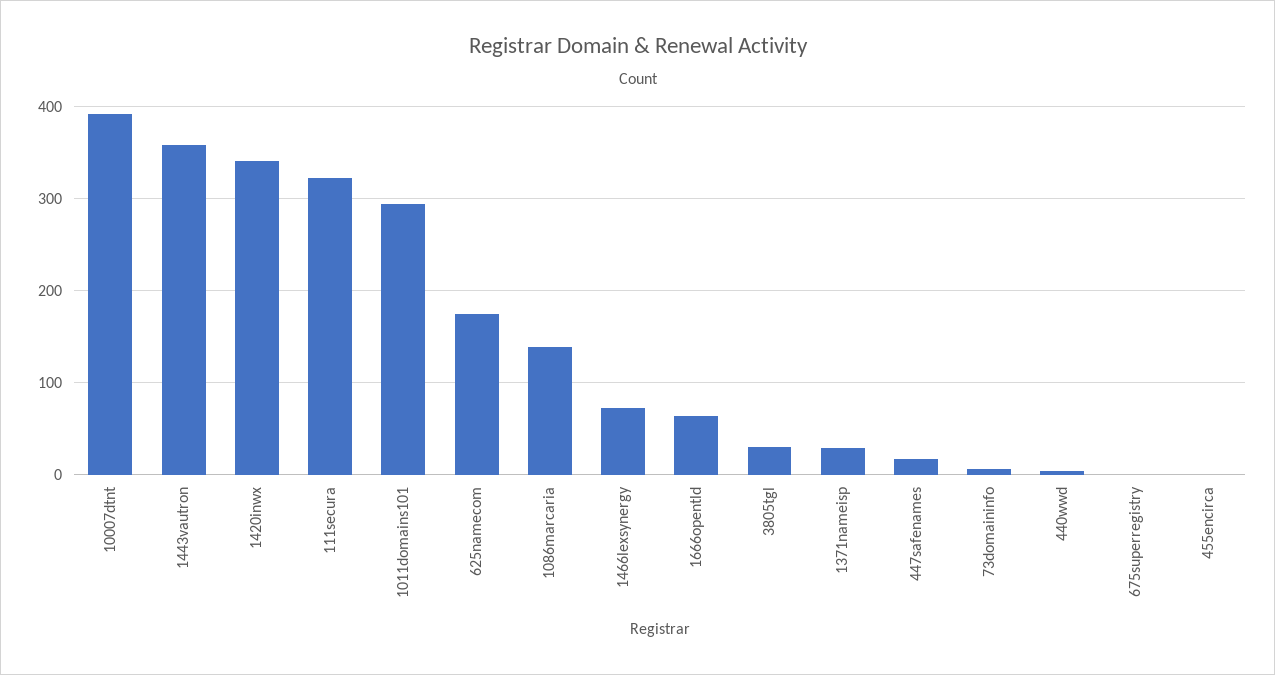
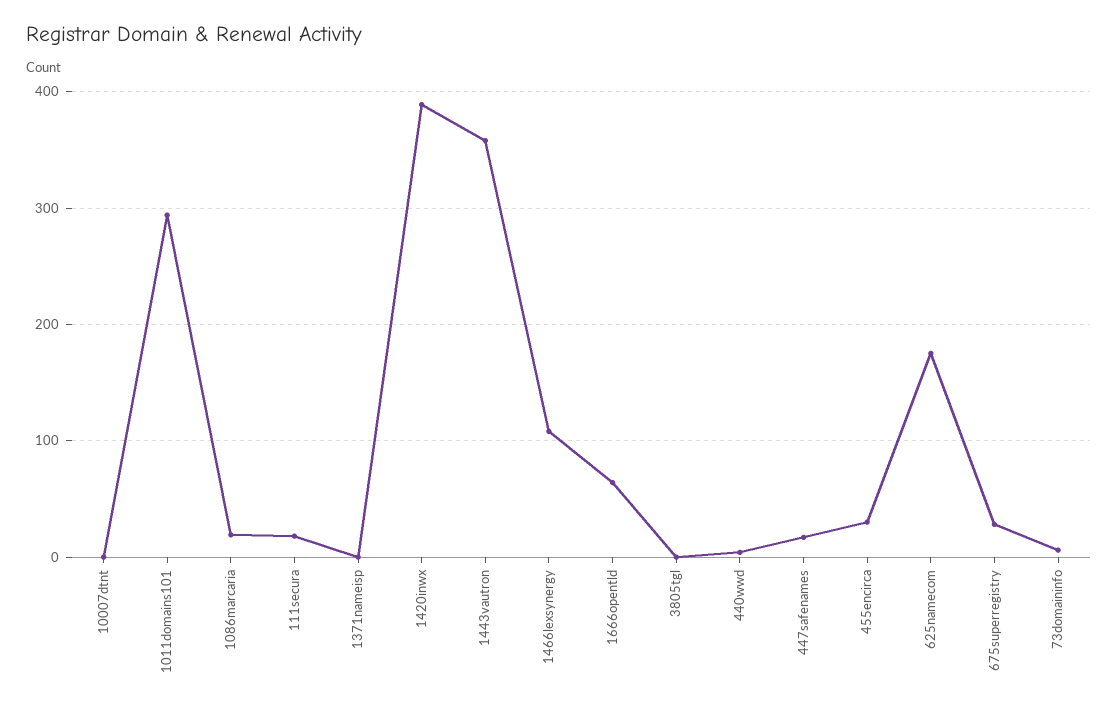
10007dtnt: 390 -> 0
1420inwx: 340 -> 390
111secura: 320 -> 20
1086marcaria: 140 -> 20
1466lexsynergy: 70 -> 110
3805tgl: 30 -> 0
1371nameisp: 30 -> 0
675superregistry: 0 -> 30
455encirca: 0 -> 30

